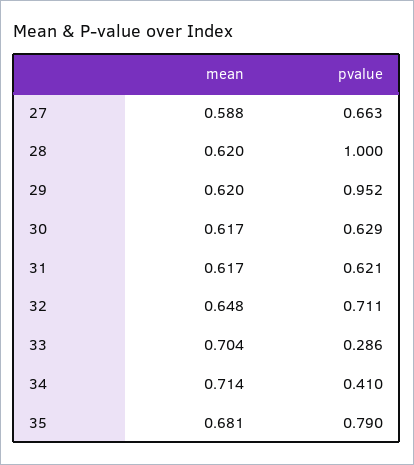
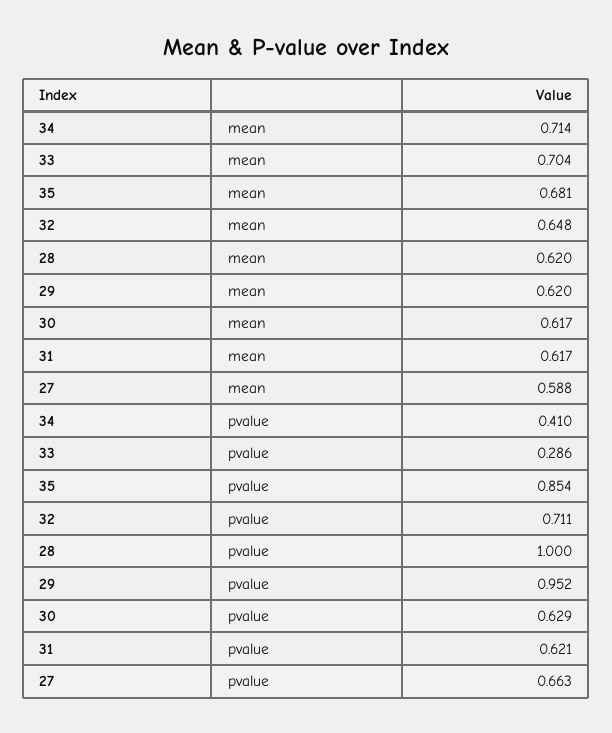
pvalue, 35: 0.79 -> 0.854

